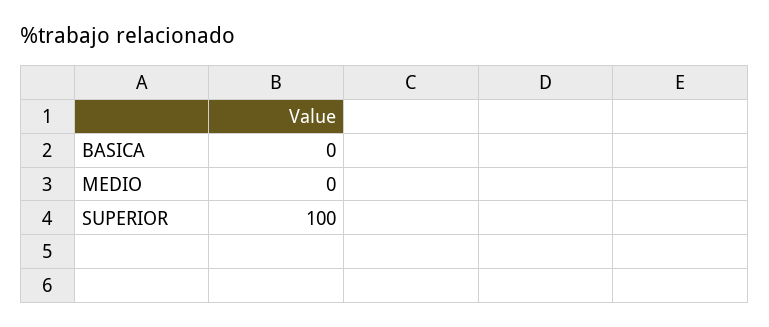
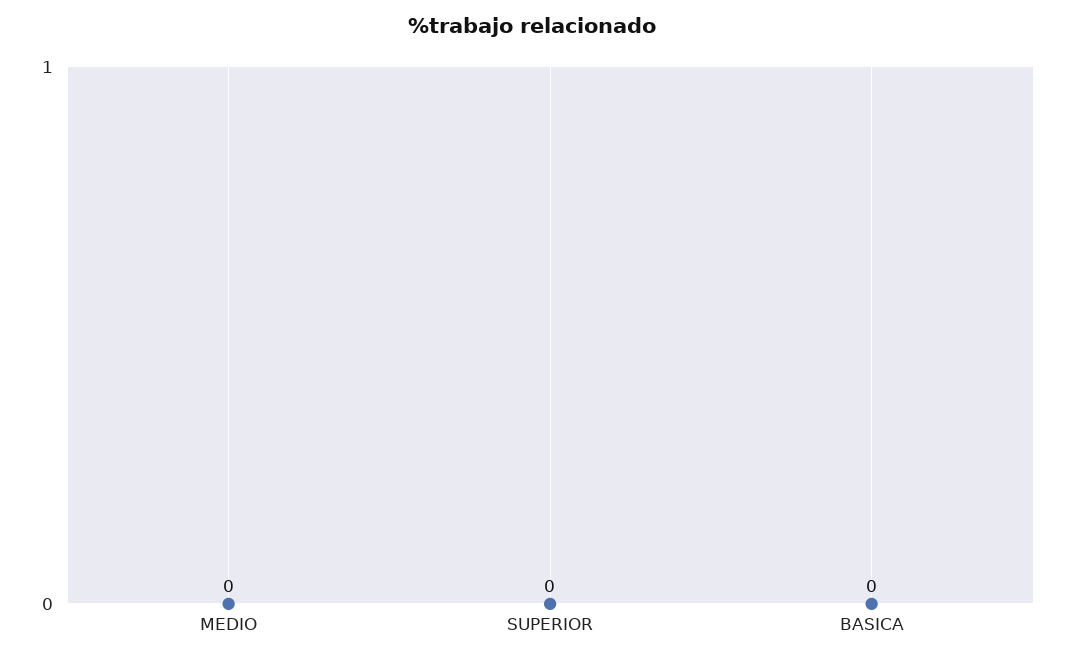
SUPERIOR: 100 -> 0

